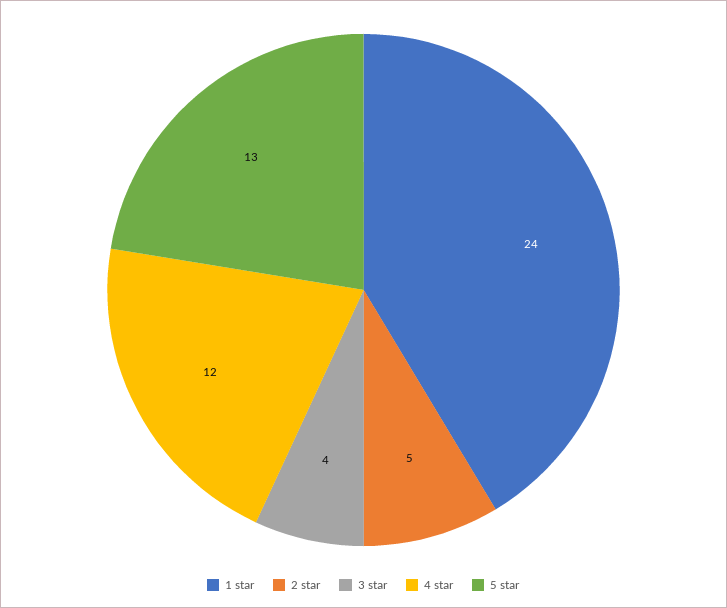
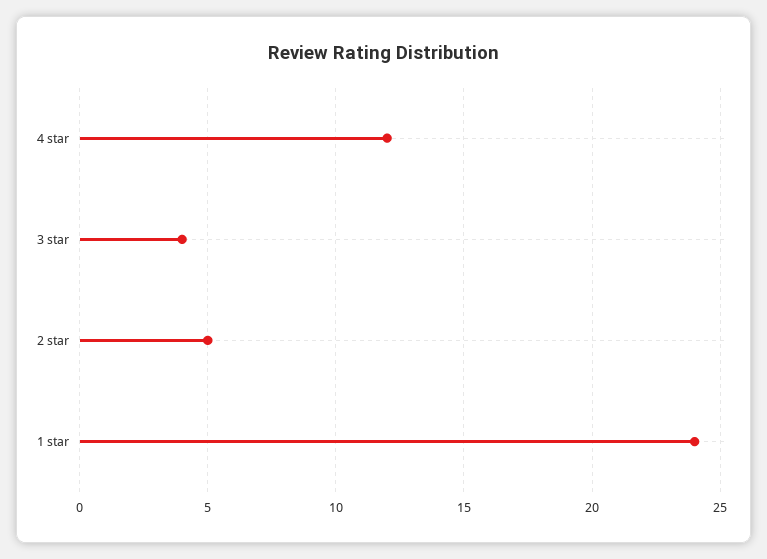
5 star: 13 -> none

